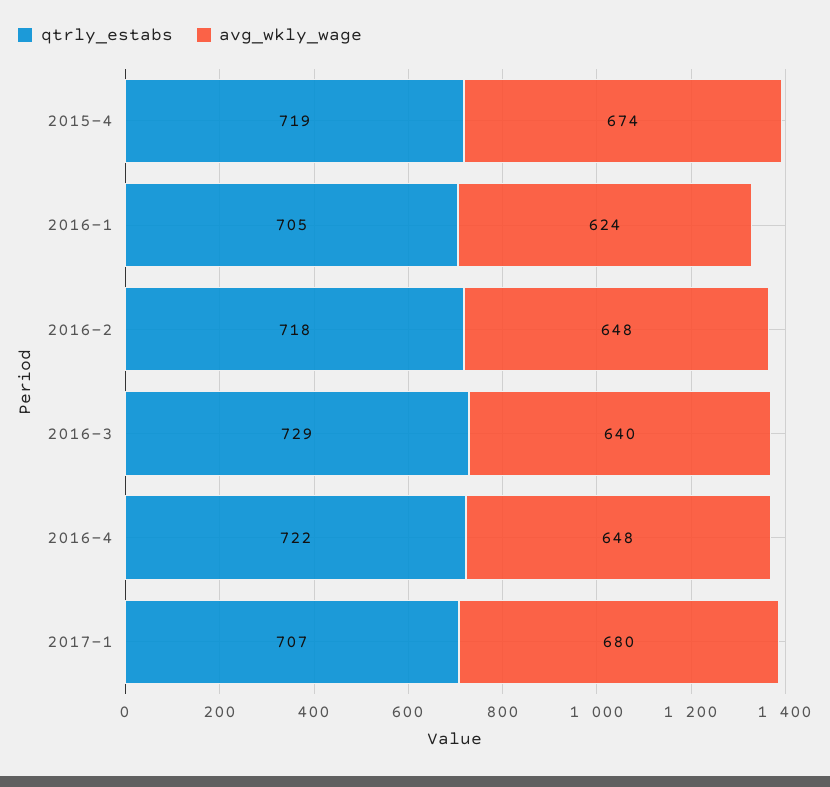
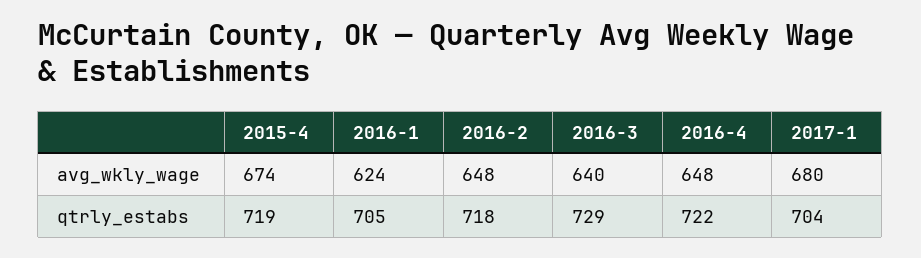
qtrly_estabs, 2017-1: 707 -> 704

